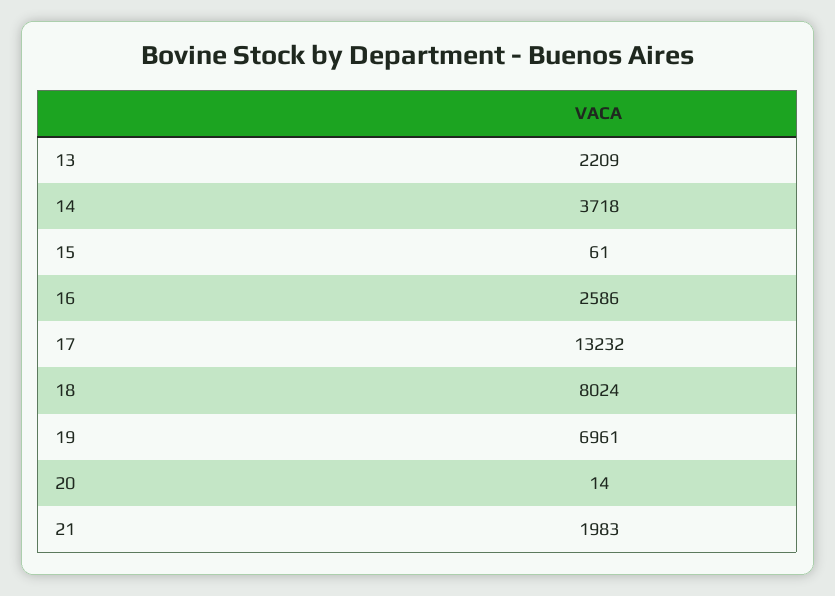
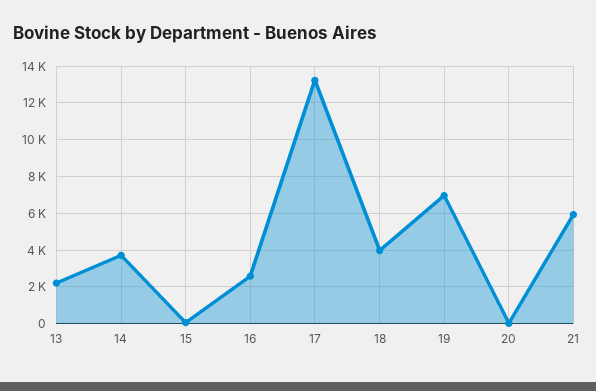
18: 8024 -> 4000
21: 1983 -> 6000

